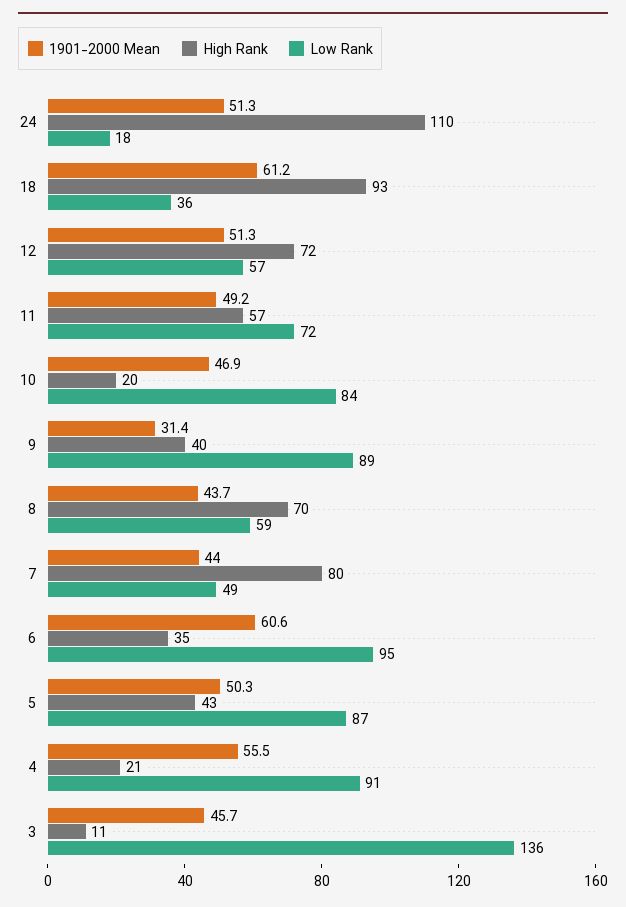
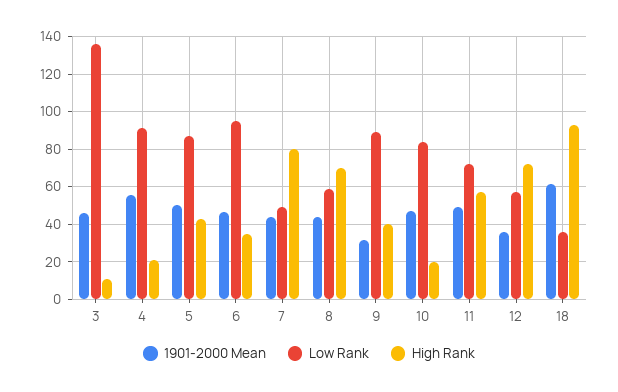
1901-2000 Mean, 24: 51.3 -> none
High Rank, 24: 110 -> none
Low Rank, 24: 18 -> none
1901-2000 Mean, 12: 51.3 -> 35
1901-2000 Mean, 6: 60.6 -> 45

